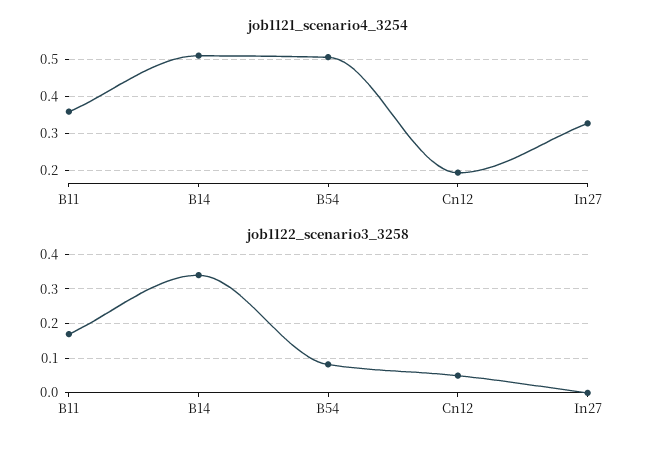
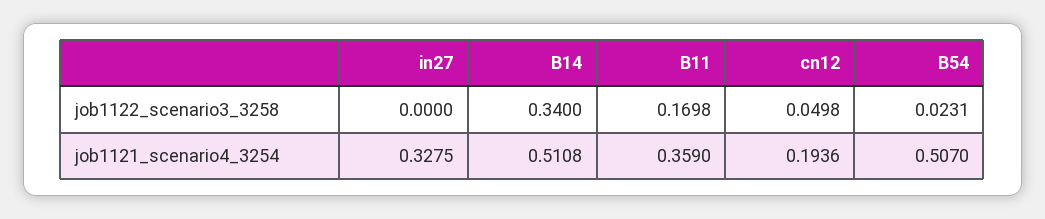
job1122_scenario3_3258, B54: 0.08 -> 0.0231

